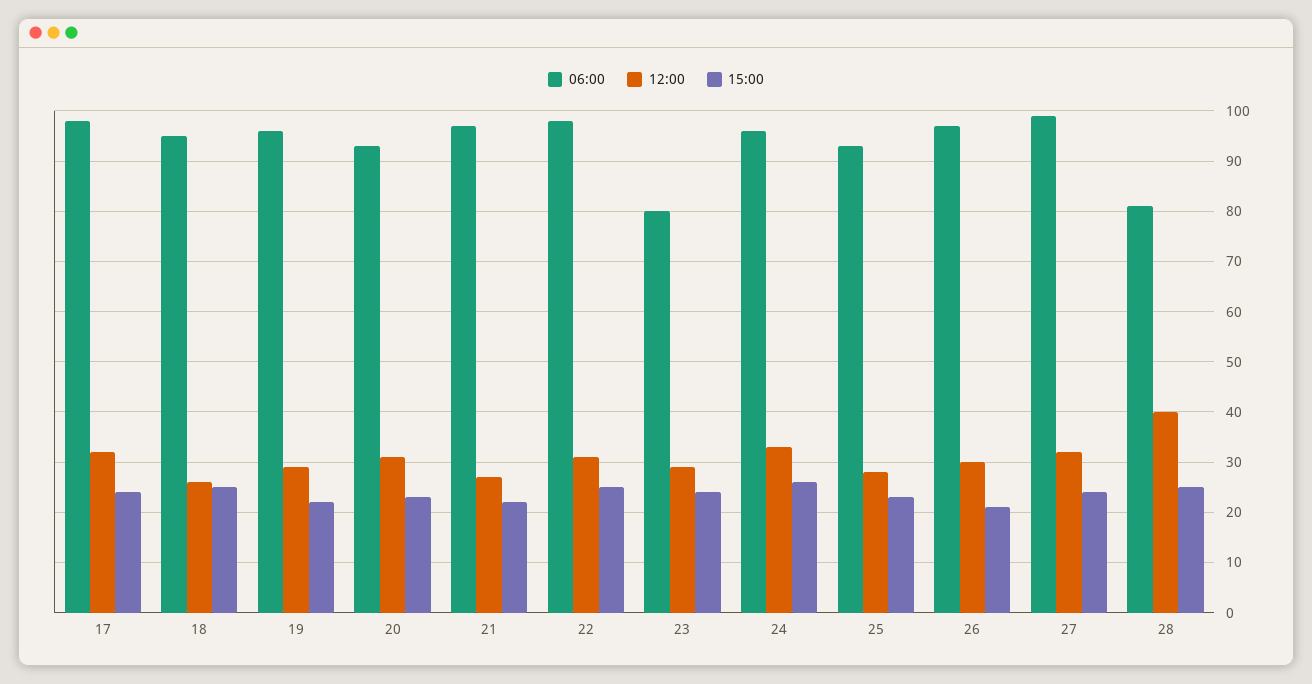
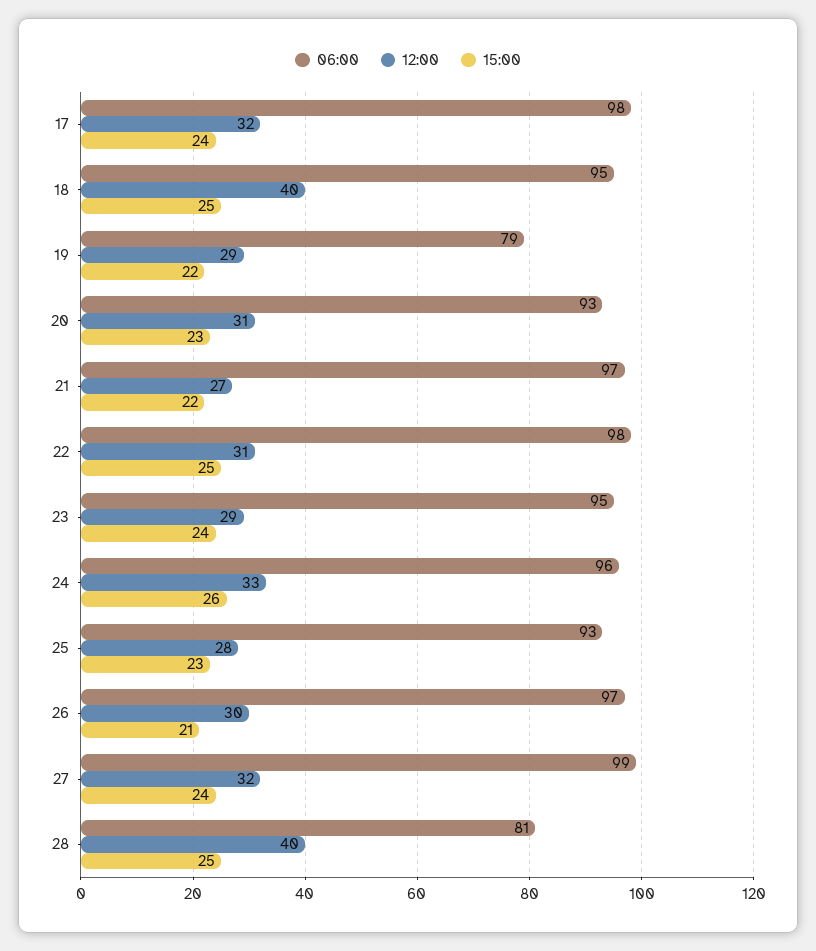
12:00, 18: 25 -> 40
06:00, 19: 95 -> 79
06:00, 23: 80 -> 95

